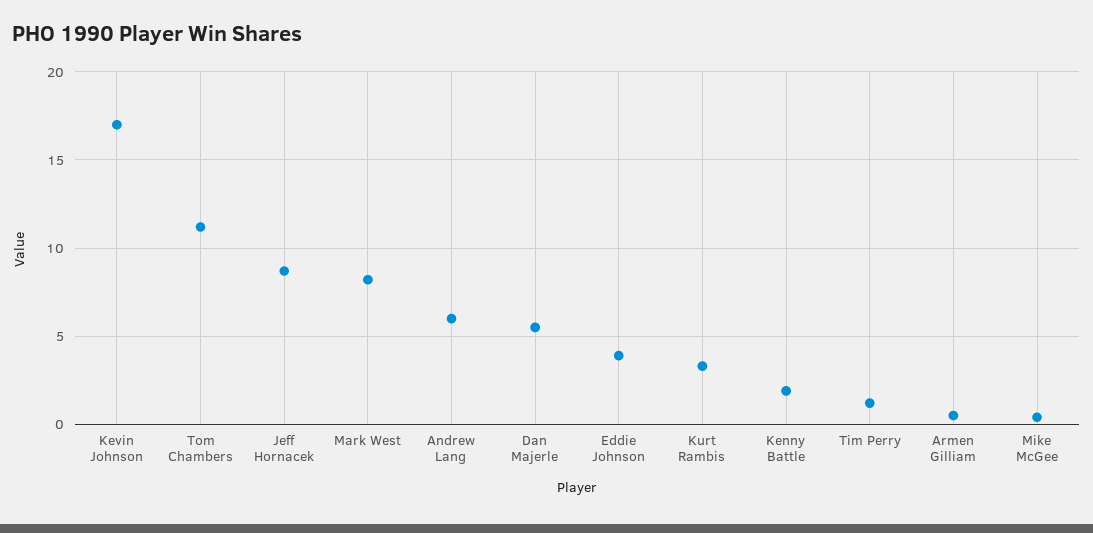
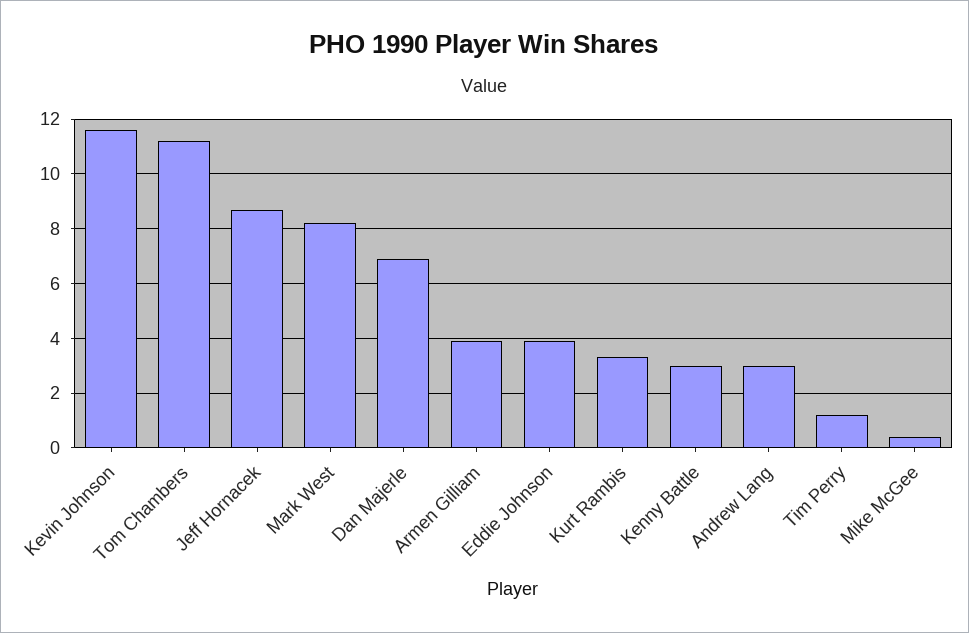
Kevin Johnson: 17 -> 11.5
Andrew Lang: 6 -> 3
Dan Majerle: 5.5 -> 7
Kenny Battle: 2 -> 3
Armen Gilliam: 0.5 -> 4

